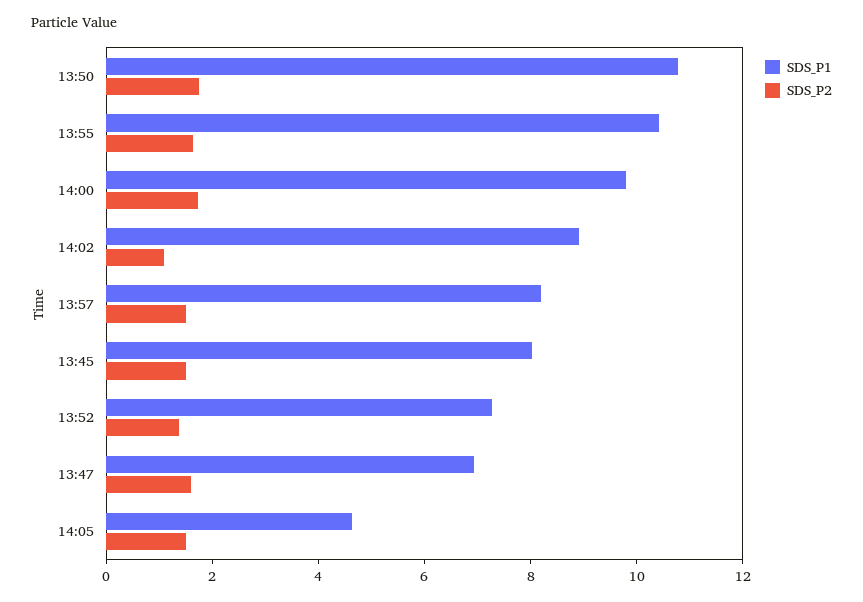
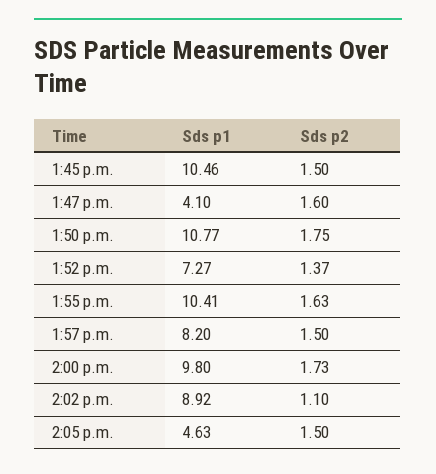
SDS_P1, 13:45: 8 -> 10.46
SDS_P1, 13:47: 7 -> 4.1

